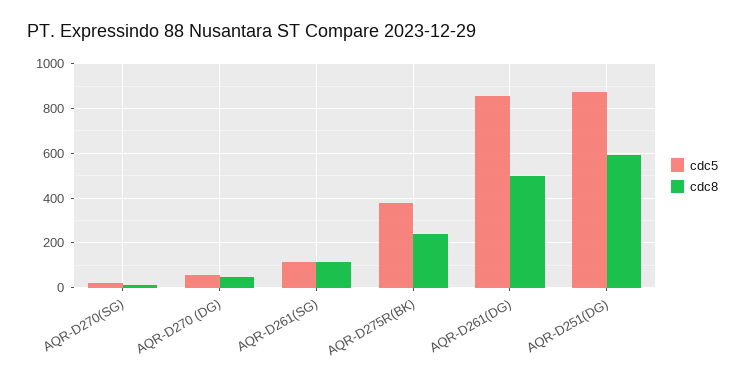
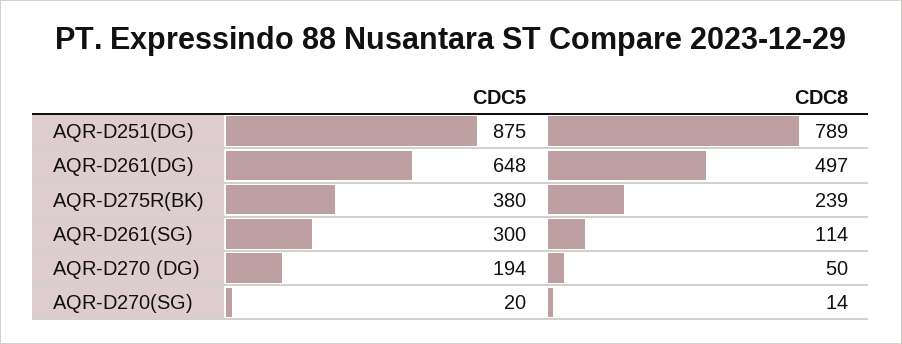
cdc5, AQR-D270 (DG): 50 -> 194
cdc5, AQR-D261(SG): 100 -> 300
cdc5, AQR-D261(DG): 850 -> 648
cdc8, AQR-D251(DG): 600 -> 789

